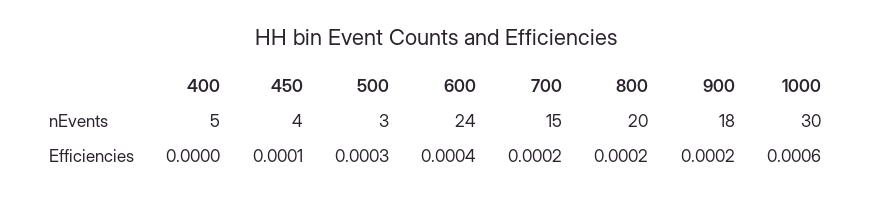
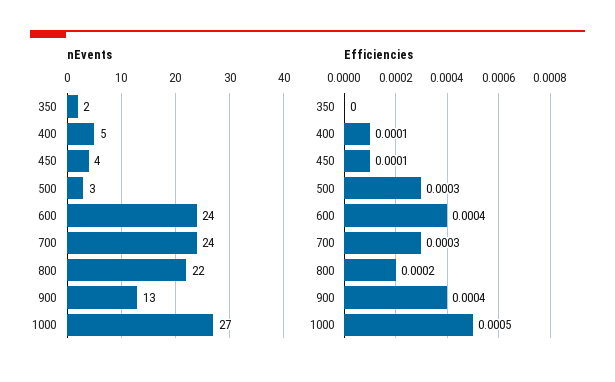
nEvents, 700: 15 -> 24
nEvents, 800: 20 -> 22
nEvents, 900: 18 -> 13
nEvents, 1000: 30 -> 27
Efficiencies, 400: 0 -> 0.0001
Efficiencies, 700: 0.0002 -> 0.0003
Efficiencies, 900: 0.0002 -> 0.0004
Efficiencies, 1000: 0.0006 -> 0.0005
nEvents, 350: none -> 2
Efficiencies, 350: none -> 0

